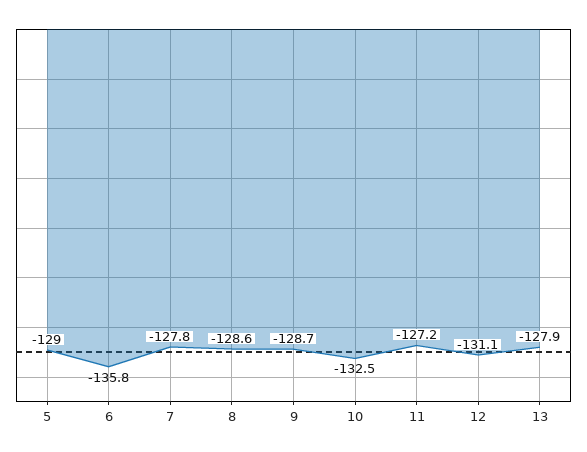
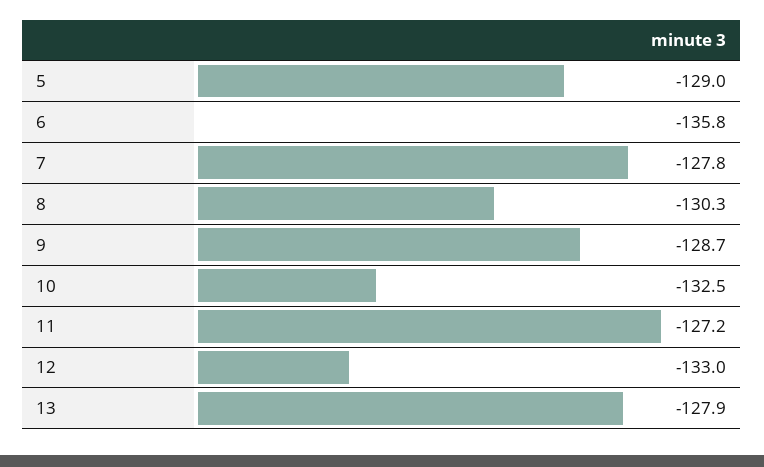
8: -128.6 -> -130.3
12: -131.1 -> -133

